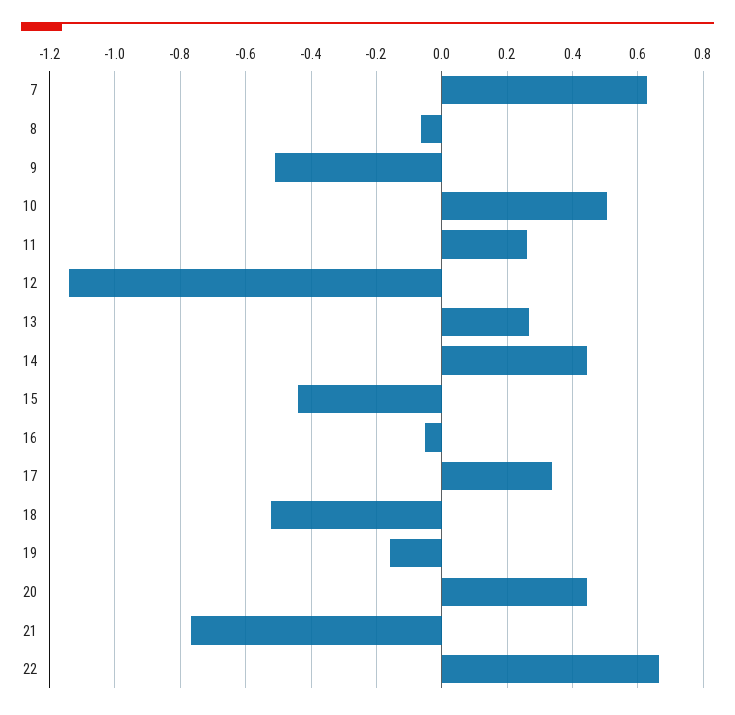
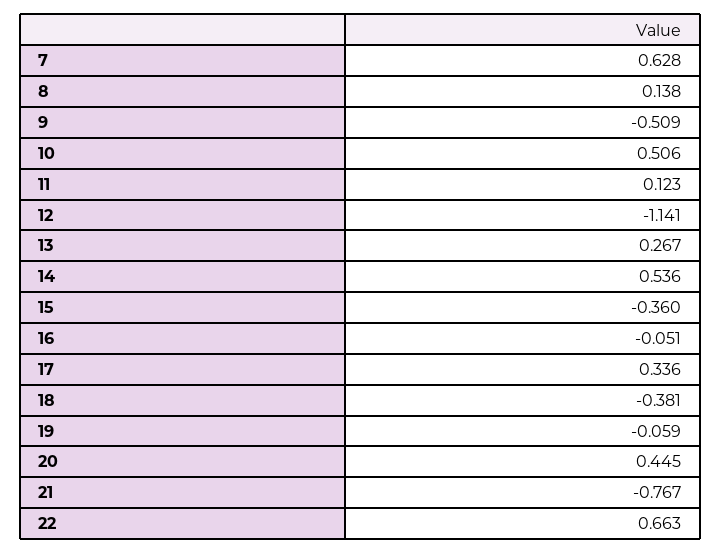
8: -0.06 -> 0.138
11: 0.26 -> 0.123
14: 0.44 -> 0.536
15: -0.44 -> -0.36
18: -0.52 -> -0.381
19: -0.16 -> -0.059

